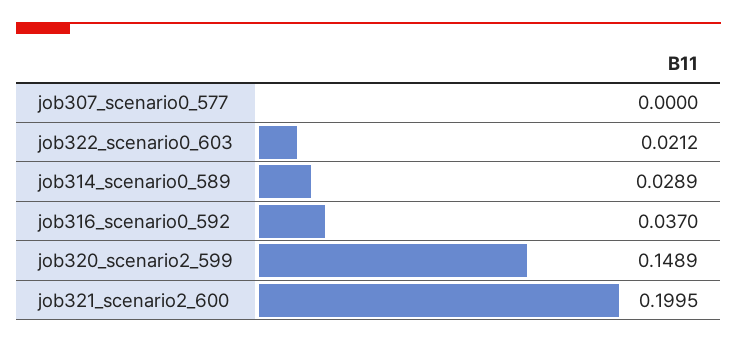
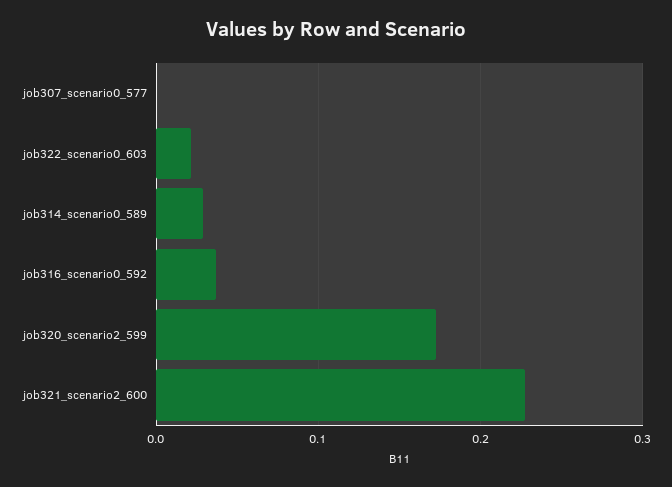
job320_scenario2_599: 0.1489 -> 0.17
job321_scenario2_600: 0.1995 -> 0.23

